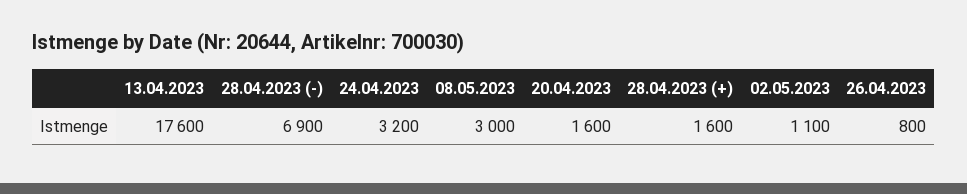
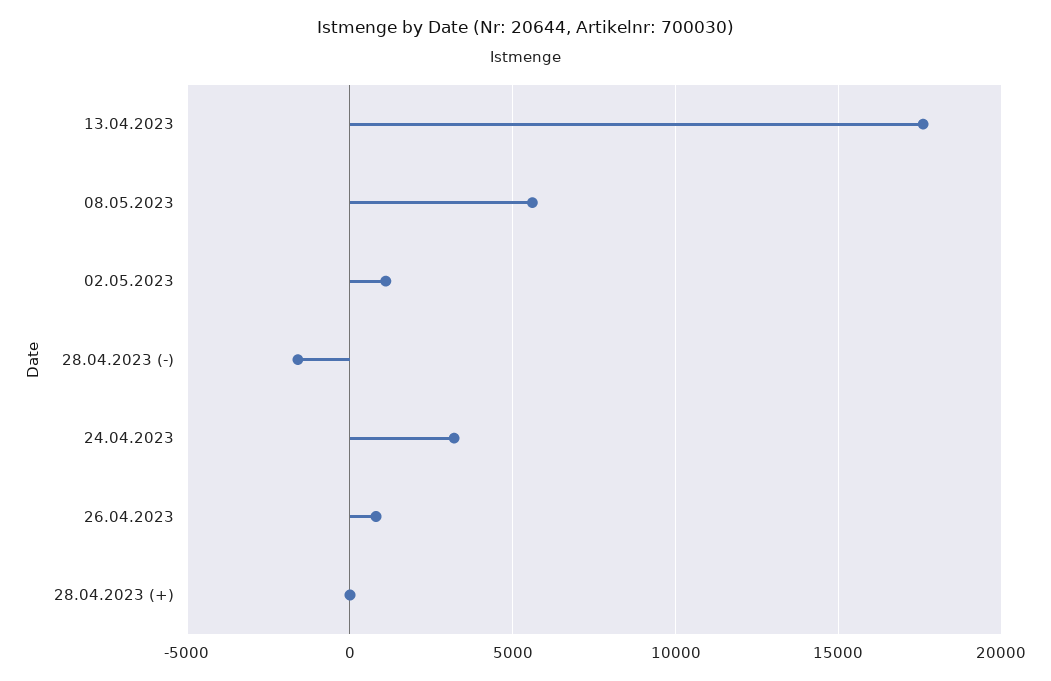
28.04.2023 (-): 6900 -> -1500
08.05.2023: 3000 -> 5500
20.04.2023: 1600 -> none
28.04.2023 (+): 1600 -> 0

